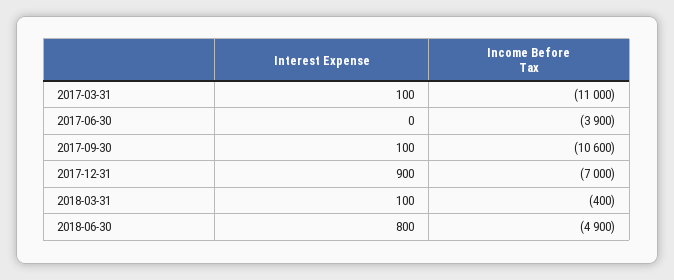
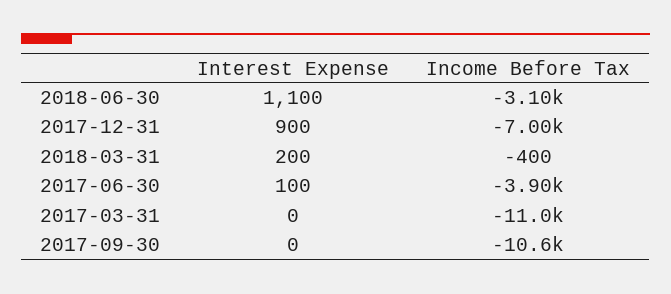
Interest Expense, 2017-03-31: 100 -> 0
Interest Expense, 2017-06-30: 0 -> 100
Interest Expense, 2017-09-30: 100 -> 0
Interest Expense, 2018-03-31: 100 -> 200
Interest Expense, 2018-06-30: 800 -> 1100
Income Before Tax, 2018-06-30: -4900 -> -3100

